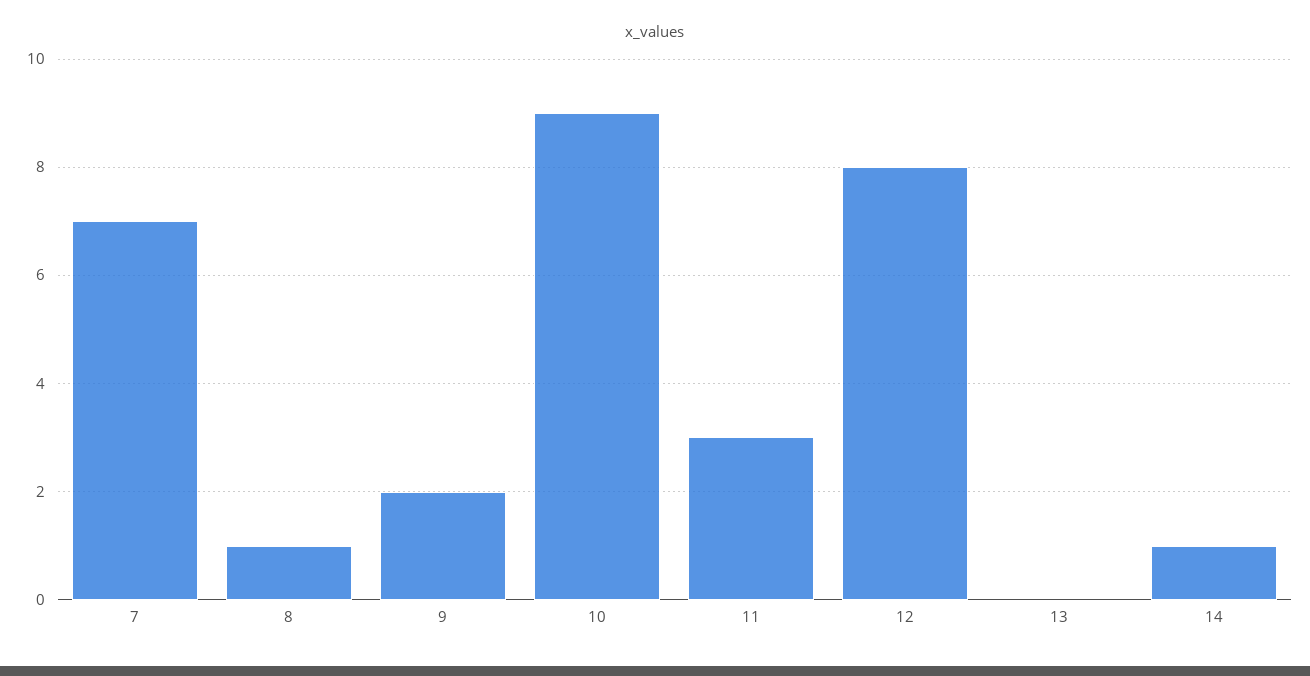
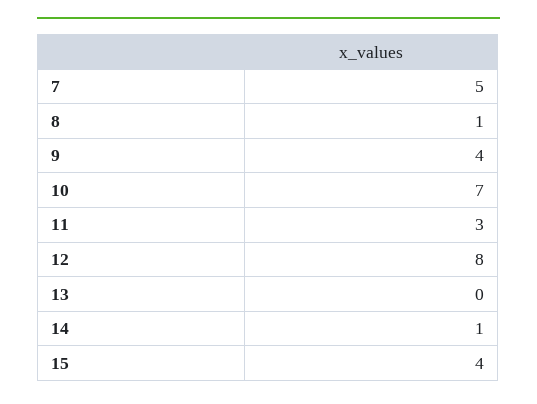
7: 7 -> 5
9: 2 -> 4
10: 9 -> 7
15: none -> 4

